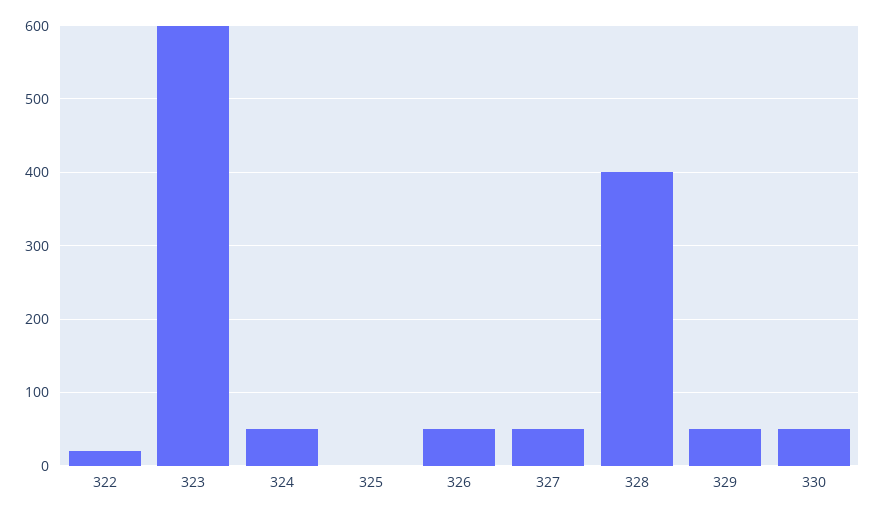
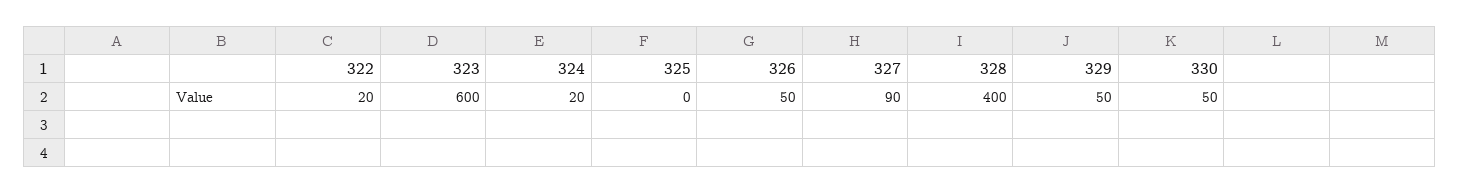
324: 50 -> 20
327: 50 -> 90

